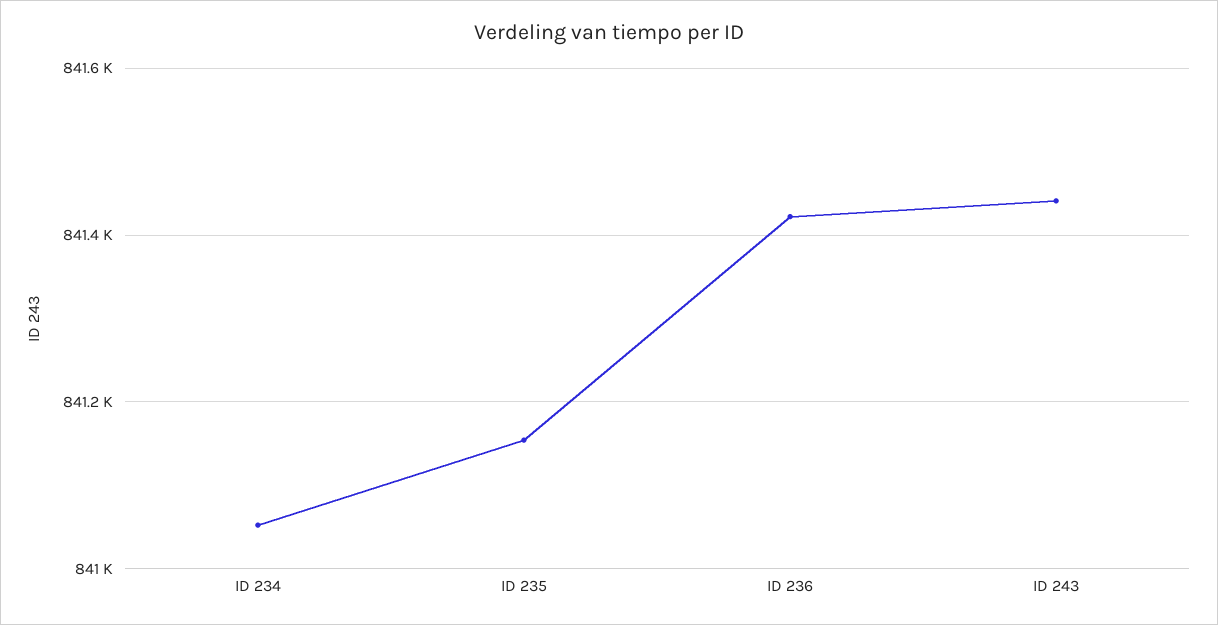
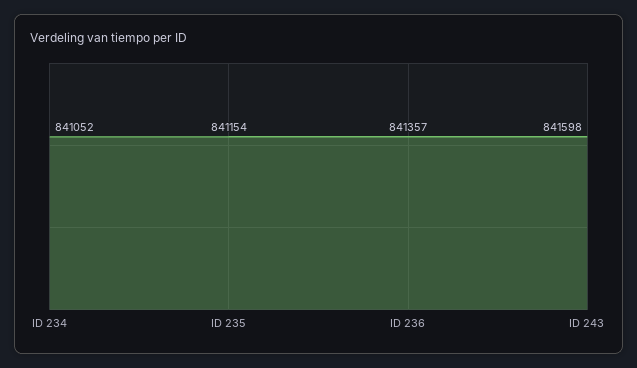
ID 236: 841420 -> 841357
ID 243: 841440 -> 841598

